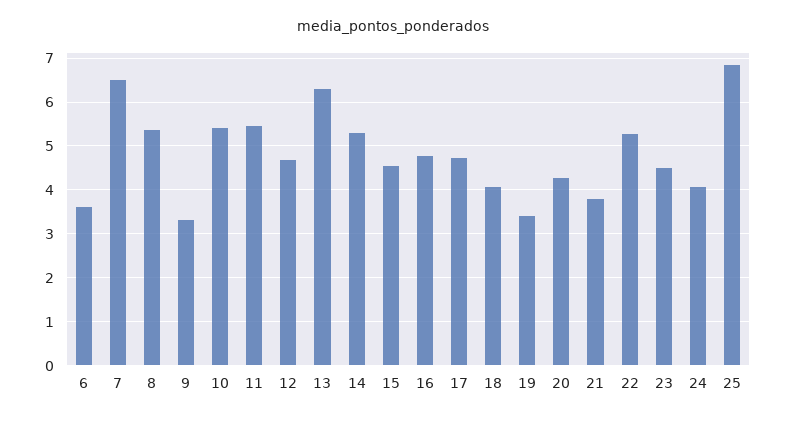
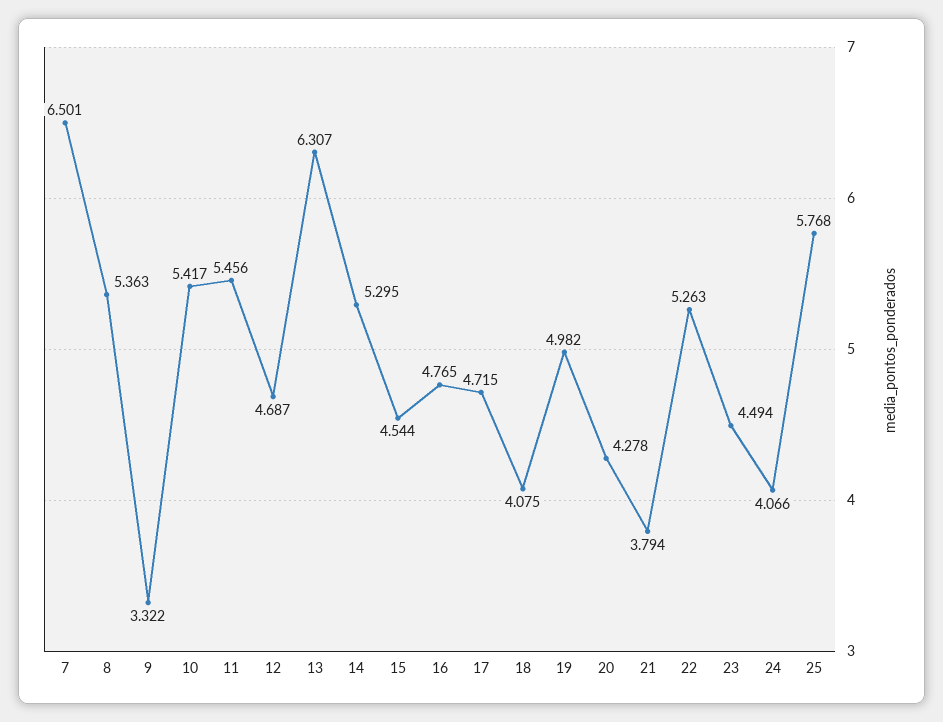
6: 3.6 -> none
19: 3.4 -> 4.982
25: 6.8 -> 5.768

